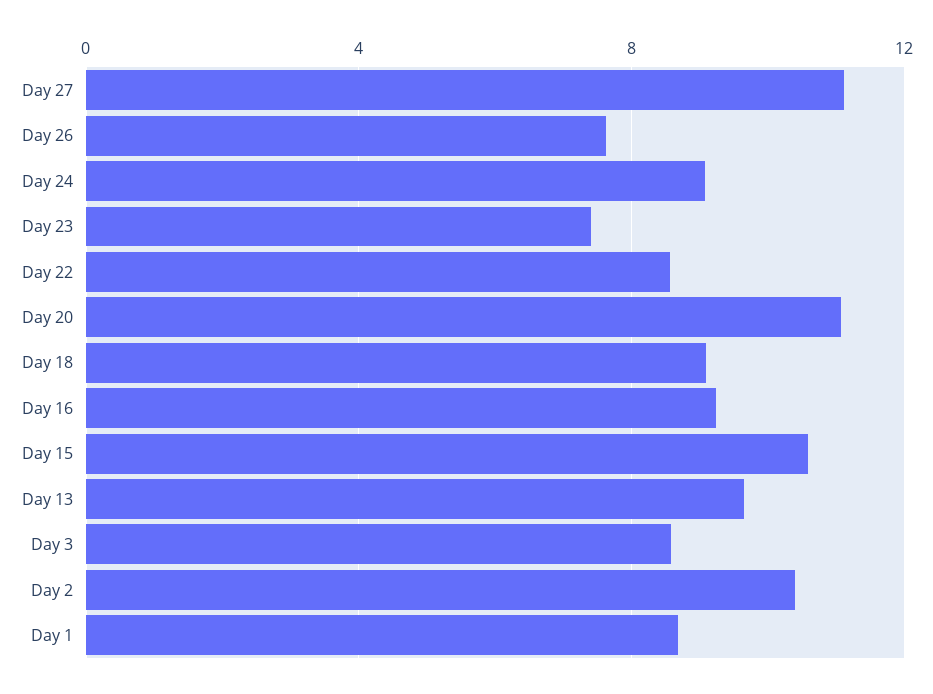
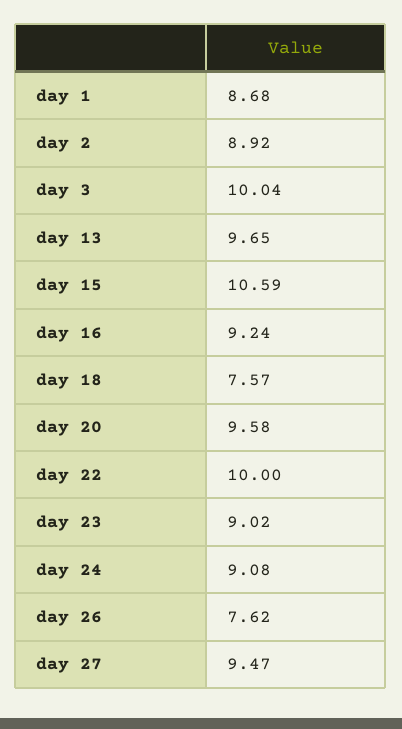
Day 27: 11 -> 9.47
Day 23: 7.5 -> 9.02
Day 22: 8.5 -> 10
Day 20: 11 -> 9.58
Day 18: 9 -> 7.57
Day 3: 8.5 -> 10.04
Day 2: 10.5 -> 8.92

